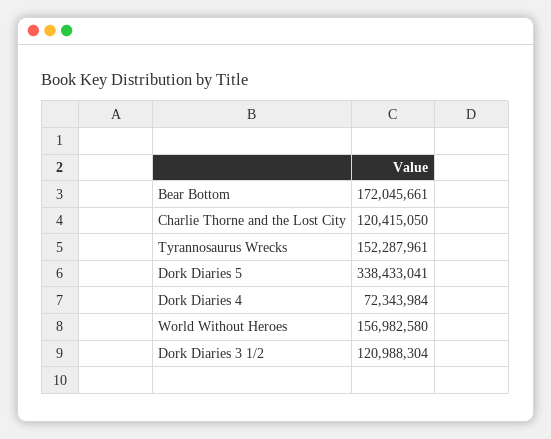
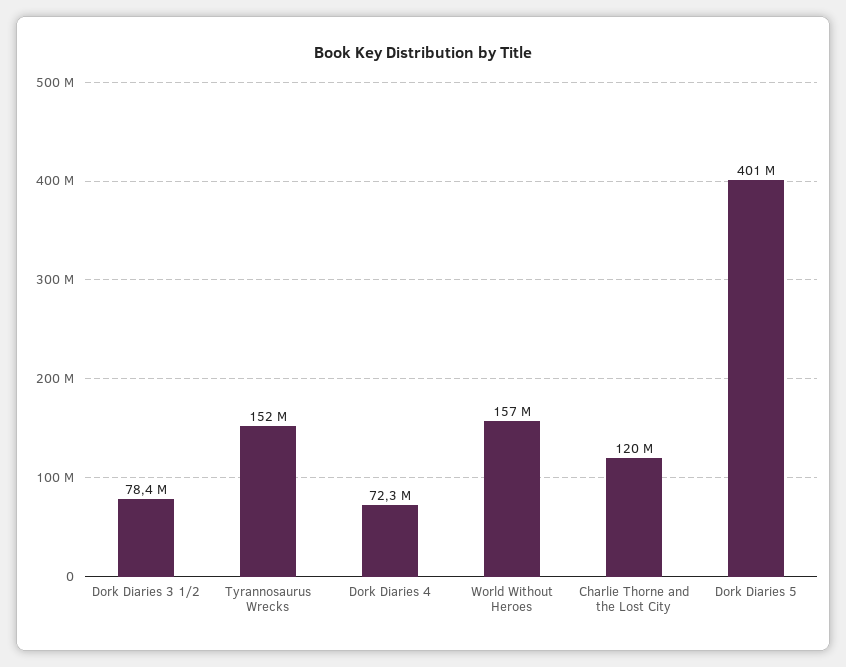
Bear Bottom: 172045661 -> none
Dork Diaries 5: 338433041 -> 401000000
Dork Diaries 3 1/2: 120988304 -> 78400000

